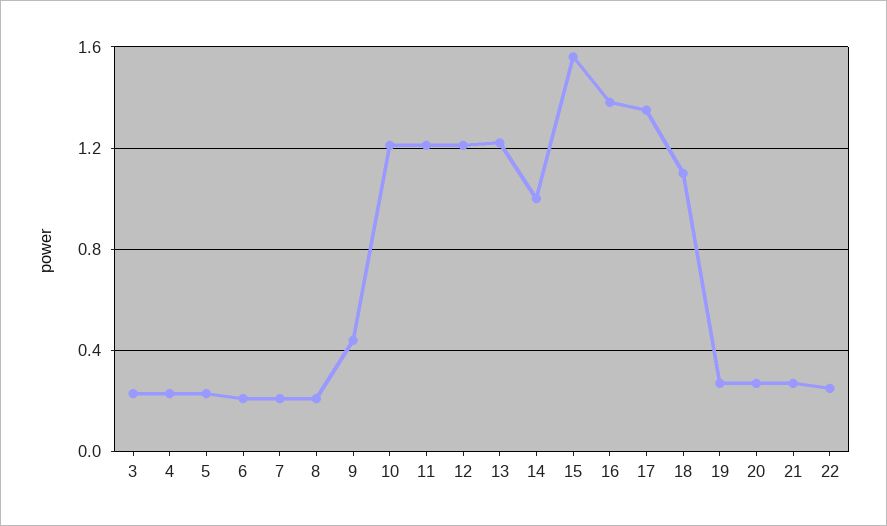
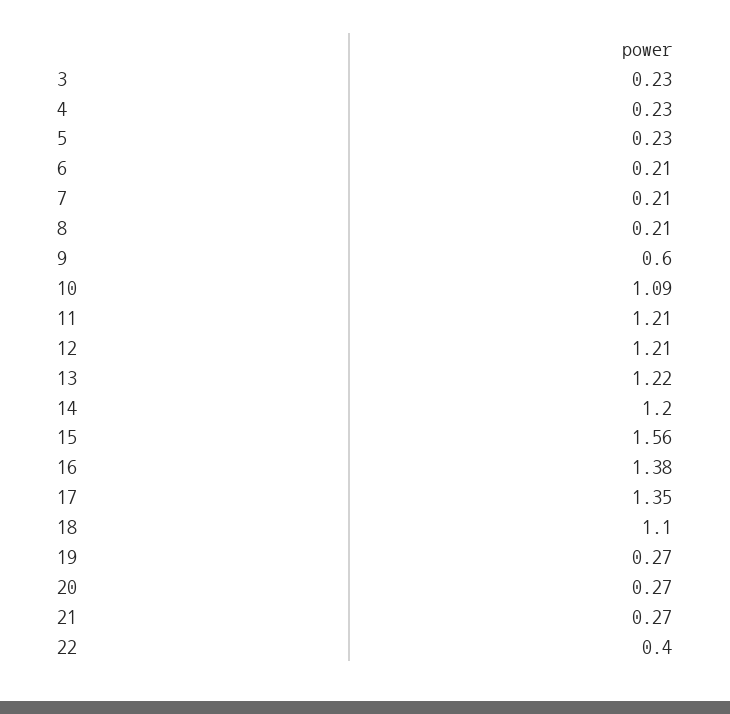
9: 0.45 -> 0.6
10: 1.2 -> 1.09
14: 1 -> 1.2
22: 0.25 -> 0.4

